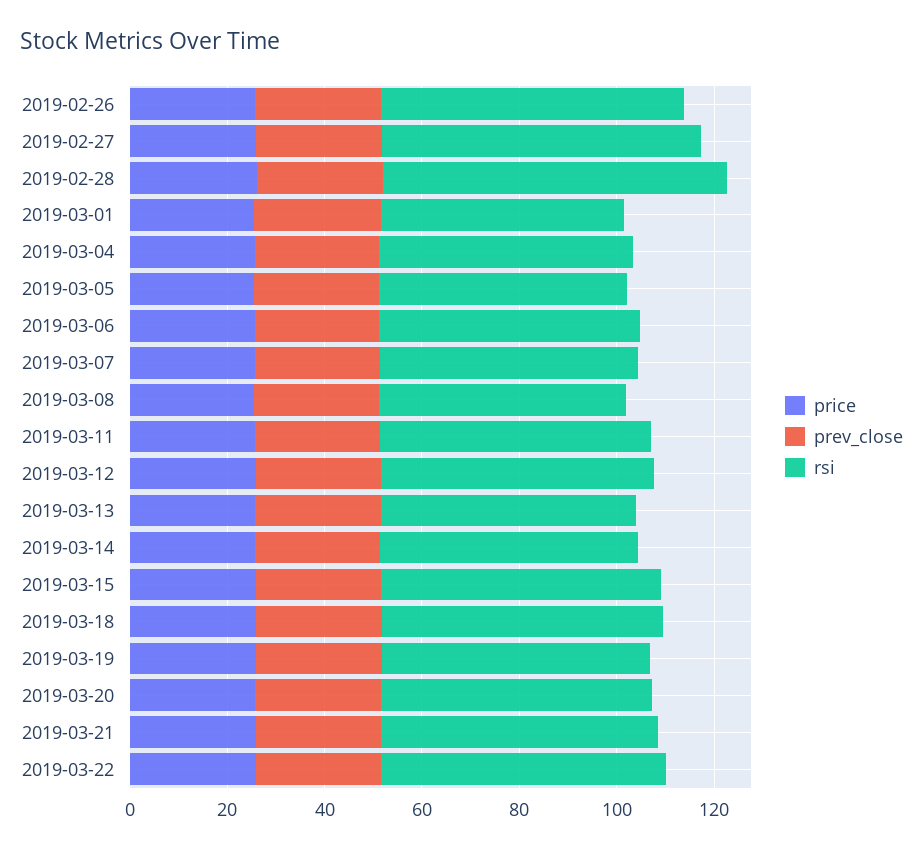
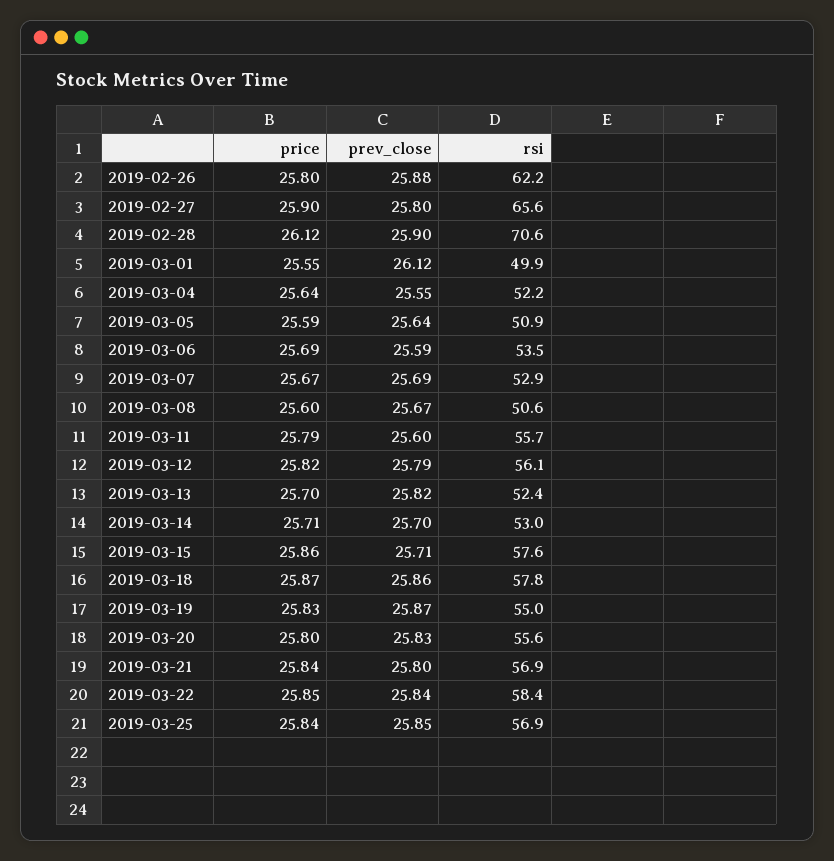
price, 2019-03-25: none -> 25.84
prev_close, 2019-03-25: none -> 25.85
rsi, 2019-03-25: none -> 56.9

